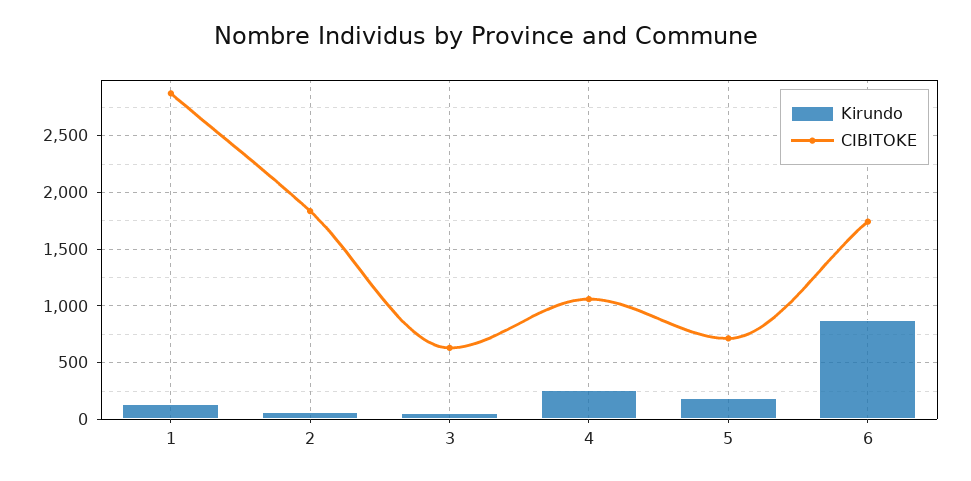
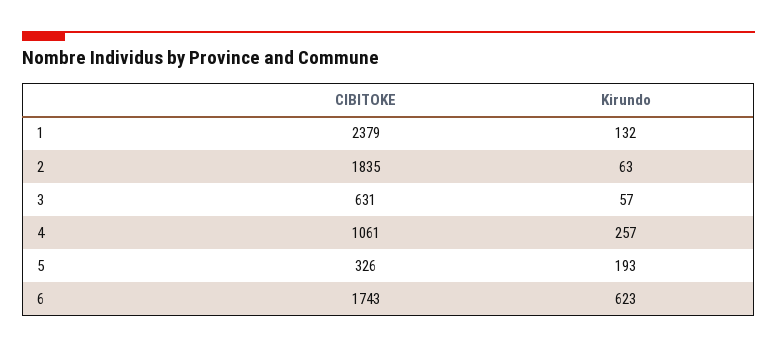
CIBITOKE, 1: 2900 -> 2379
CIBITOKE, 5: 700 -> 326
Kirundo, 6: 900 -> 623

